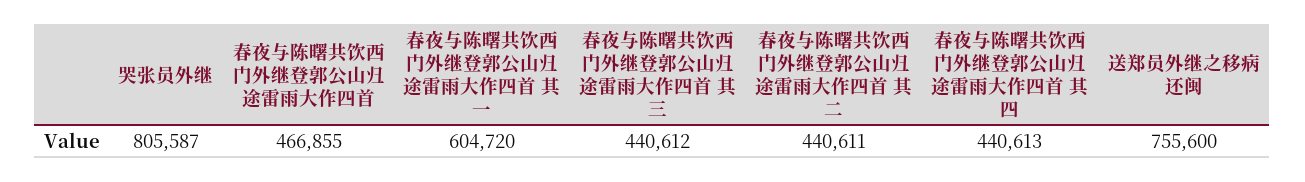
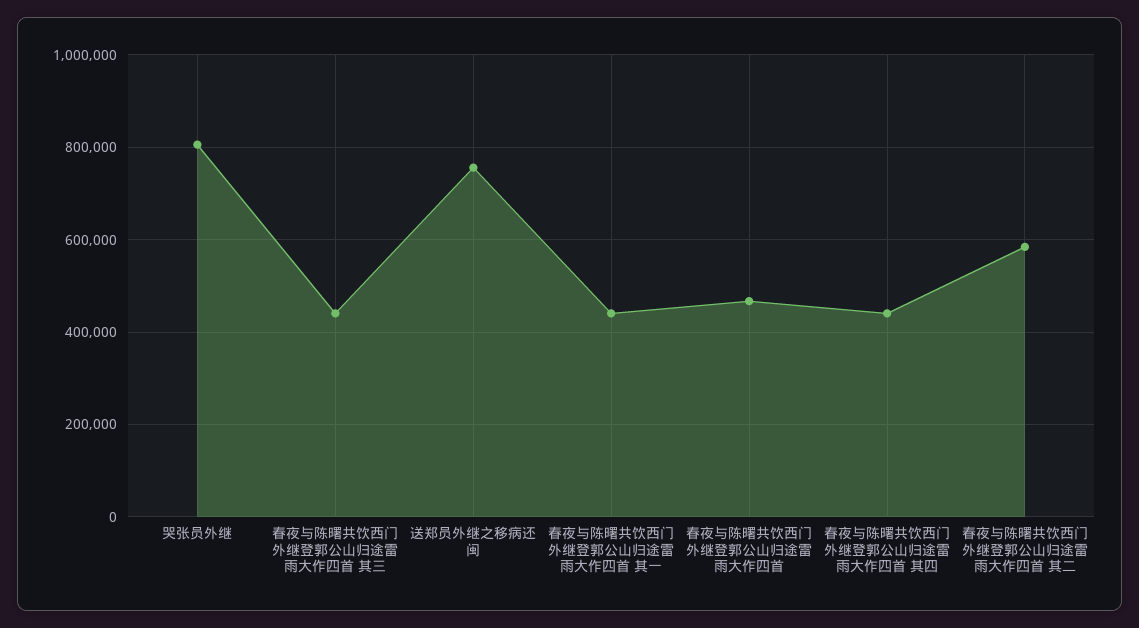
春夜与陈曙共饮西门外继登郭公山归途雷雨大作四首 其一: 604720 -> 440000
春夜与陈曙共饮西门外继登郭公山归途雷雨大作四首 其二: 440611 -> 580000

